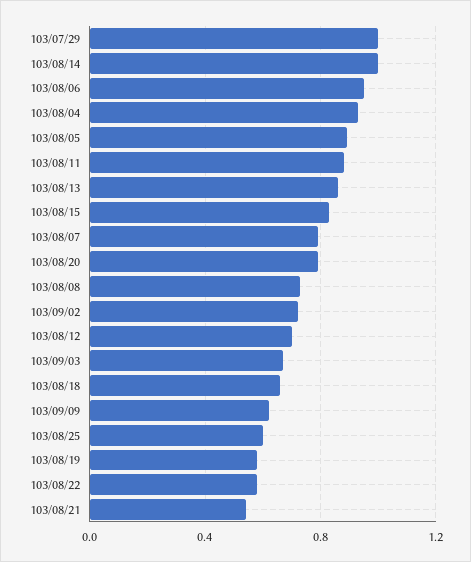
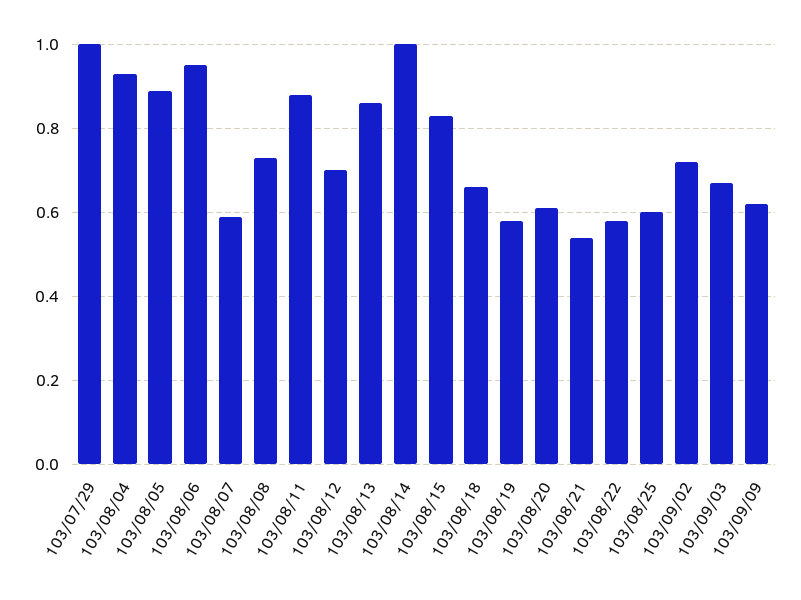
103/08/07: 0.8 -> 0.6
103/08/20: 0.8 -> 0.6

